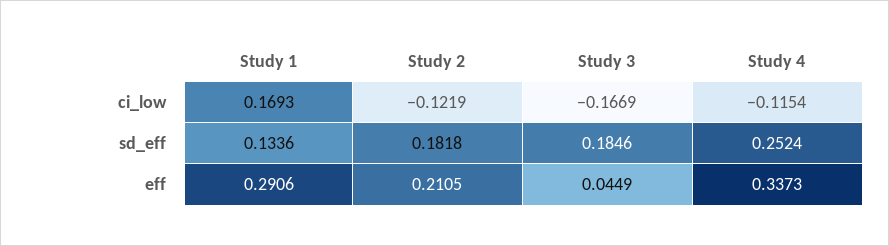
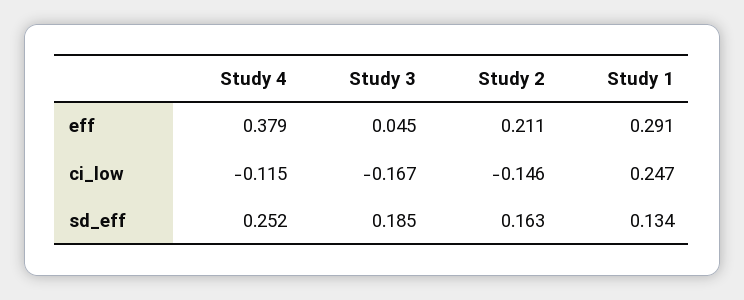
Study 1, ci_low: 0.1693 -> 0.247
Study 2, ci_low: -0.1219 -> -0.146
Study 2, sd_eff: 0.1818 -> 0.163
Study 4, eff: 0.3373 -> 0.379

